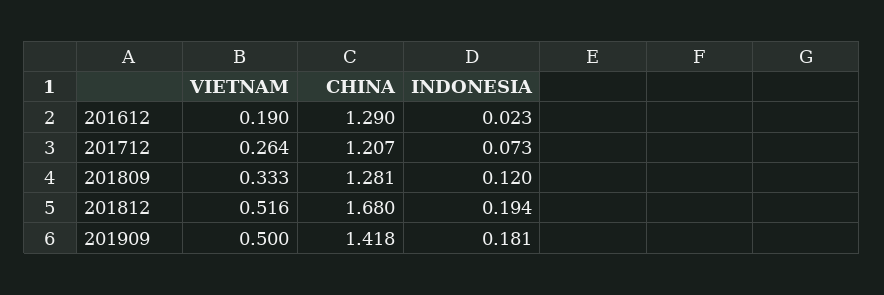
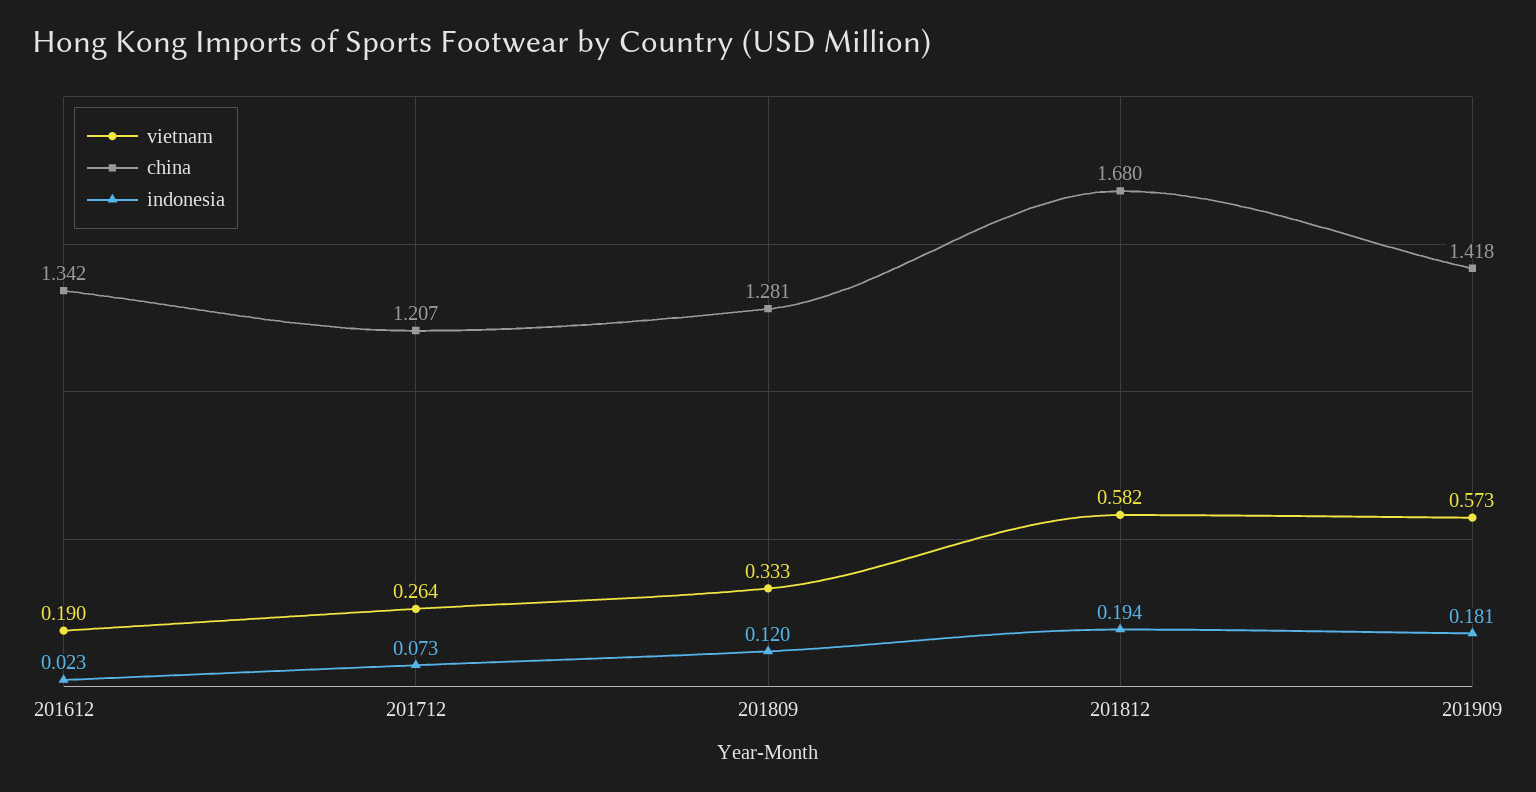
CHINA, 201612: 1.29 -> 1.342
VIETNAM, 201812: 0.516 -> 0.582
VIETNAM, 201909: 0.5 -> 0.573

